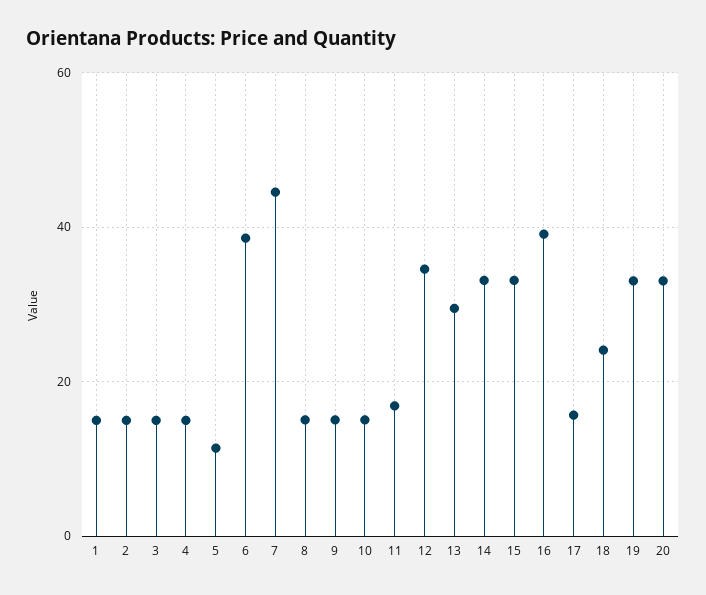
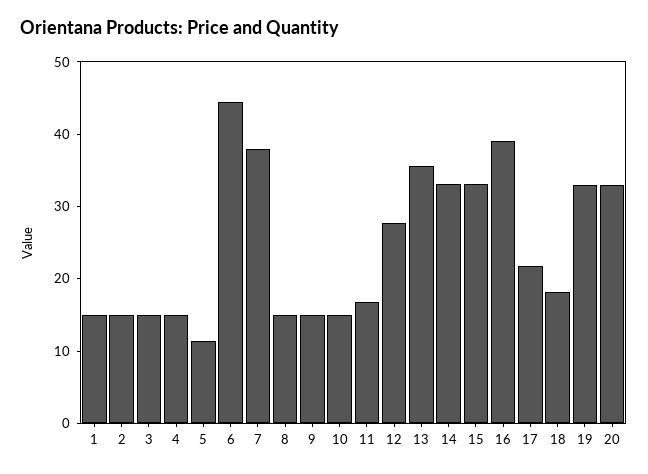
6: 38 -> 44
7: 44 -> 38
12: 34 -> 28
13: 30 -> 36
17: 16 -> 22
18: 24 -> 18

